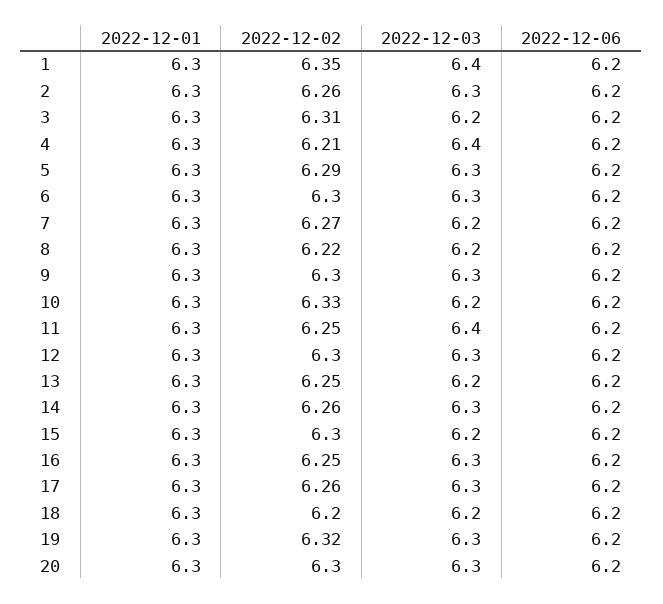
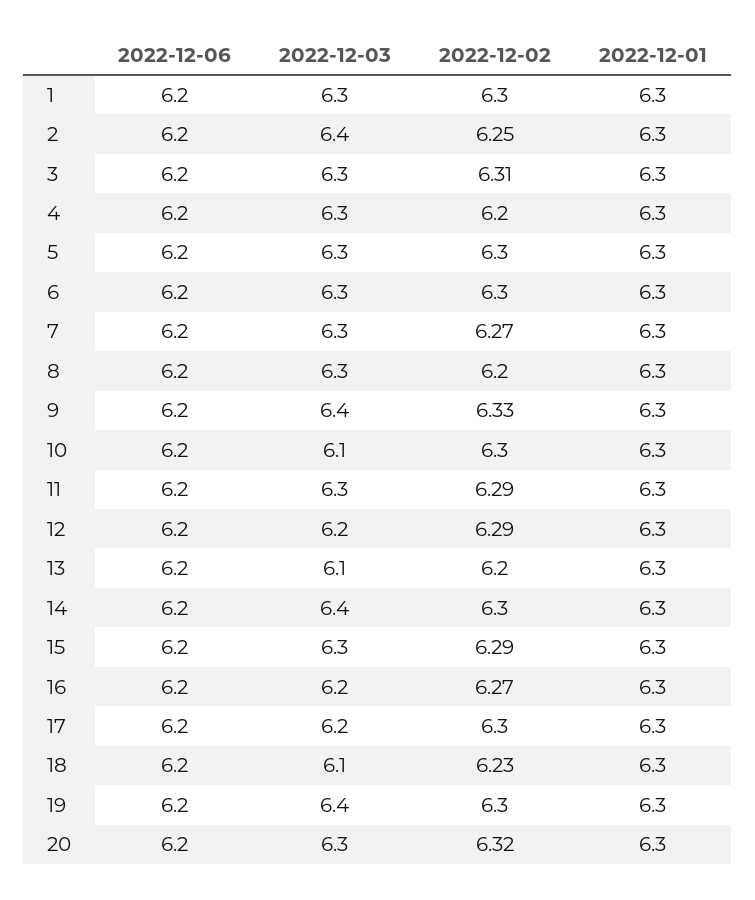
2022-12-02, 1: 6.35 -> 6.3
2022-12-03, 1: 6.4 -> 6.3
2022-12-02, 2: 6.26 -> 6.25
2022-12-03, 2: 6.3 -> 6.4
2022-12-03, 3: 6.2 -> 6.3
2022-12-02, 4: 6.21 -> 6.2
2022-12-03, 4: 6.4 -> 6.3
2022-12-02, 5: 6.29 -> 6.3
2022-12-03, 7: 6.2 -> 6.3
2022-12-02, 8: 6.22 -> 6.2
2022-12-03, 8: 6.2 -> 6.3
2022-12-02, 9: 6.3 -> 6.33
2022-12-03, 9: 6.3 -> 6.4
2022-12-02, 10: 6.33 -> 6.3
2022-12-03, 10: 6.2 -> 6.1
2022-12-02, 11: 6.25 -> 6.29
2022-12-03, 11: 6.4 -> 6.3
2022-12-02, 12: 6.3 -> 6.29
2022-12-03, 12: 6.3 -> 6.2
2022-12-02, 13: 6.25 -> 6.2
2022-12-03, 13: 6.2 -> 6.1
2022-12-02, 14: 6.26 -> 6.3
2022-12-03, 14: 6.3 -> 6.4
2022-12-02, 15: 6.3 -> 6.29
2022-12-03, 15: 6.2 -> 6.3
2022-12-02, 16: 6.25 -> 6.27
2022-12-03, 16: 6.3 -> 6.2
2022-12-02, 17: 6.26 -> 6.3
2022-12-03, 17: 6.3 -> 6.2
2022-12-02, 18: 6.2 -> 6.23
2022-12-03, 18: 6.2 -> 6.1
2022-12-02, 19: 6.32 -> 6.3
2022-12-03, 19: 6.3 -> 6.4
2022-12-02, 20: 6.3 -> 6.32

